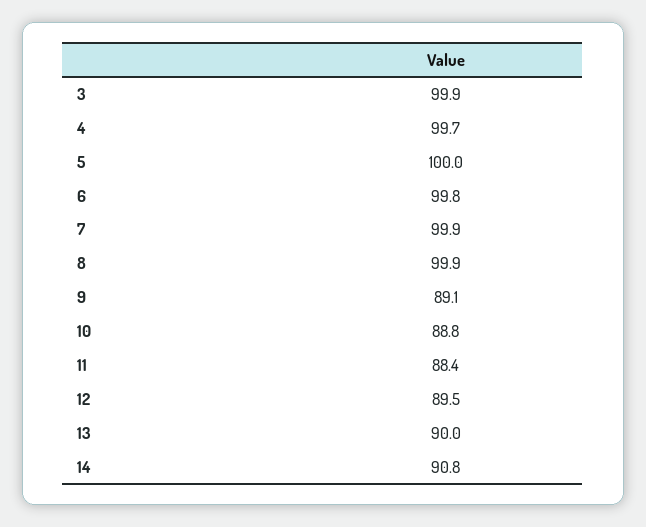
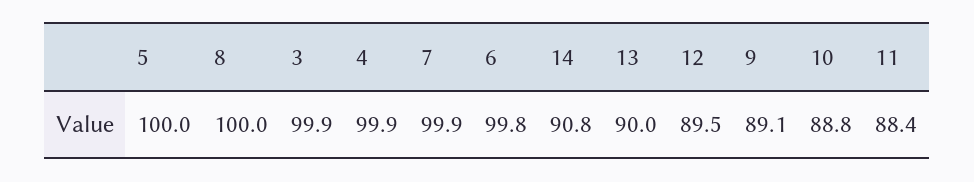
4: 99.7 -> 99.9
8: 99.9 -> 100

